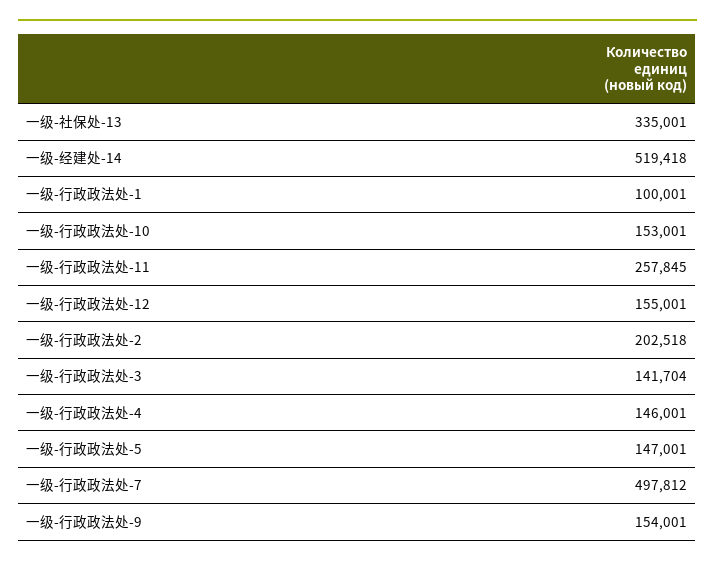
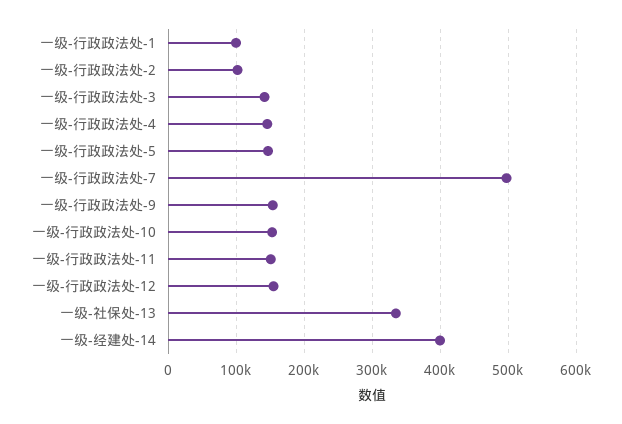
一级-经建处-14: 519418 -> 400000
一级-行政政法处-11: 257845 -> 150000
一级-行政政法处-2: 202518 -> 100000

